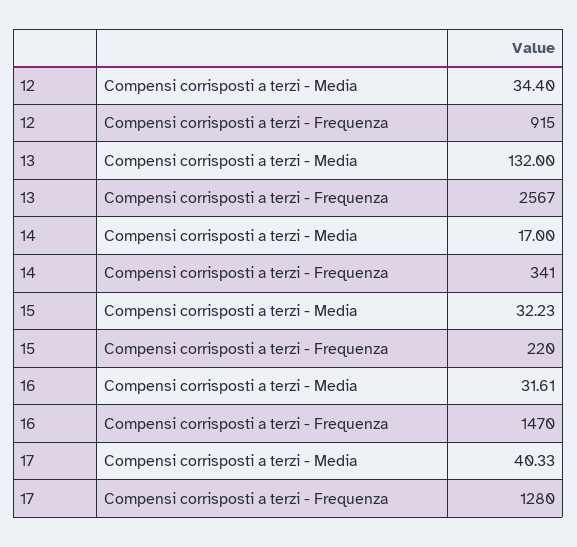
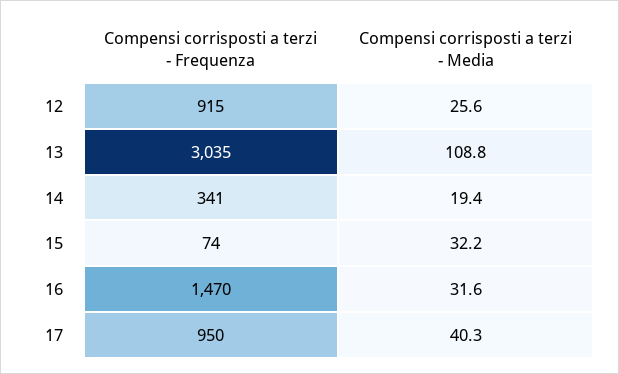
12, Compensi corrisposti a terzi - Media: 34.4 -> 25.6
13, Compensi corrisposti a terzi - Media: 132 -> 108.8
13, Compensi corrisposti a terzi - Frequenza: 2567 -> 3035
14, Compensi corrisposti a terzi - Media: 17 -> 19.4
15, Compensi corrisposti a terzi - Frequenza: 220 -> 74
17, Compensi corrisposti a terzi - Frequenza: 1280 -> 950

